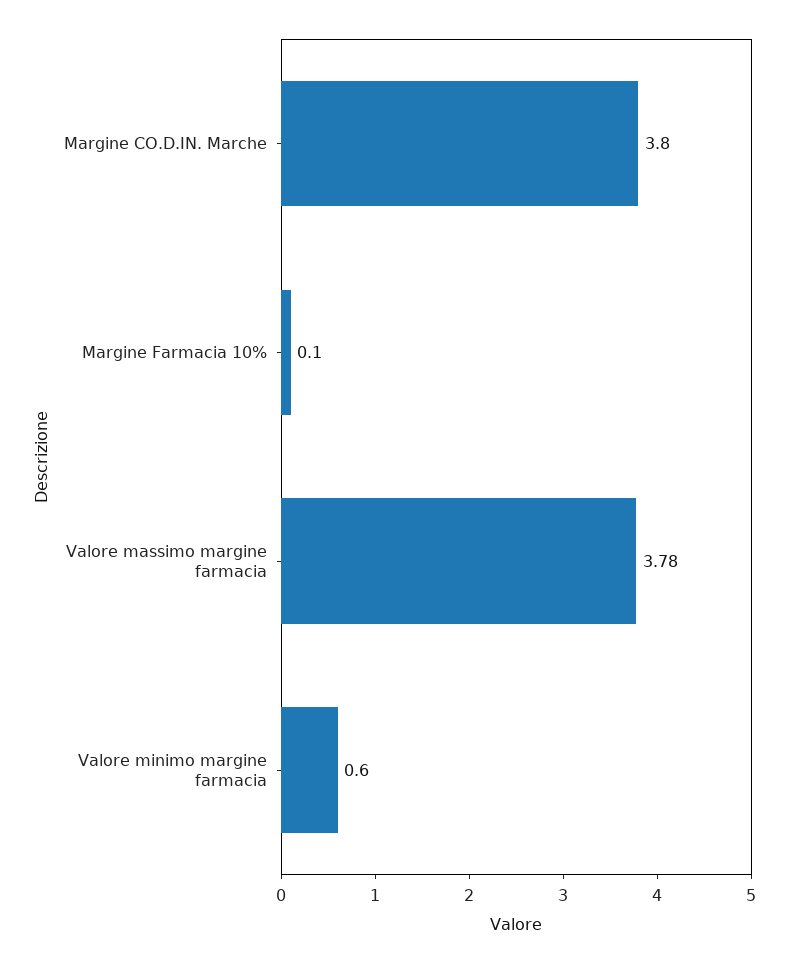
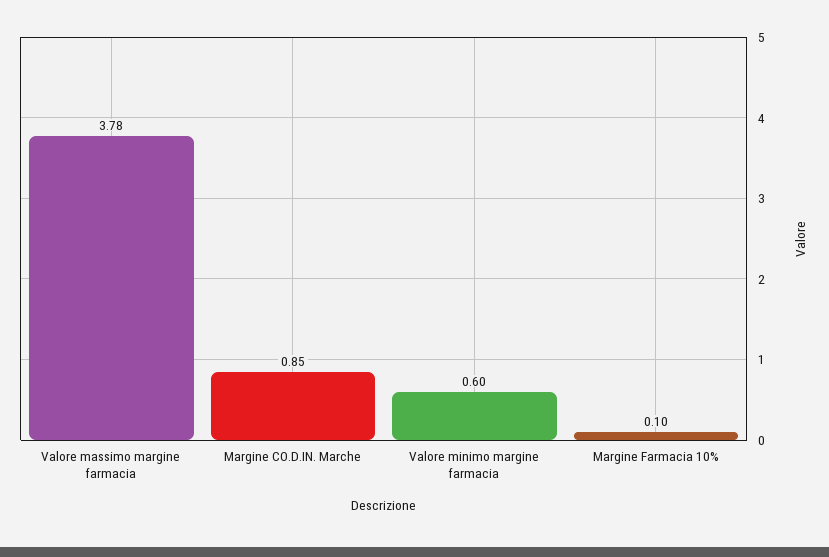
Margine CO.D.IN. Marche: 3.8 -> 0.85

